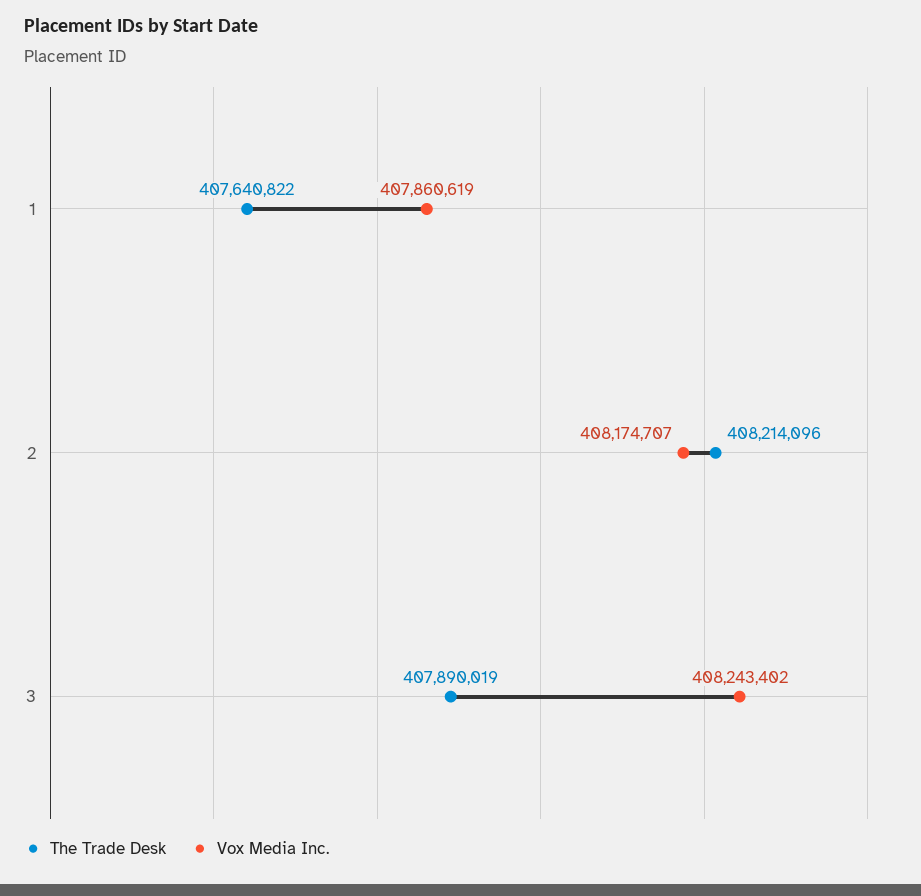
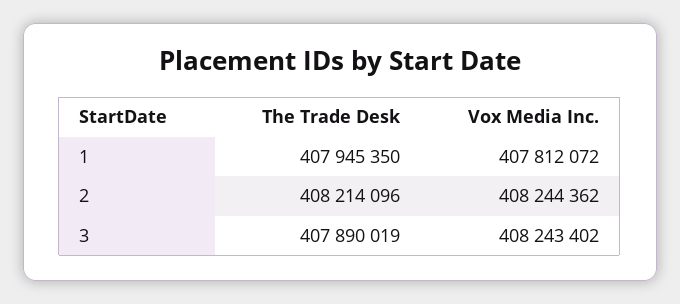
The Trade Desk, 1: 407640822 -> 407945350
Vox Media Inc., 1: 407860619 -> 407812072
Vox Media Inc., 2: 408174707 -> 408244362

